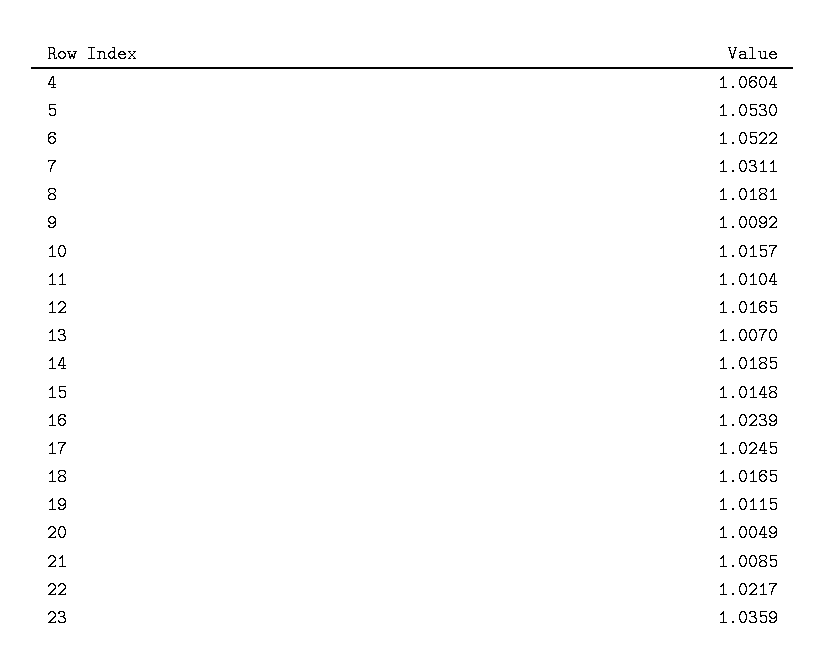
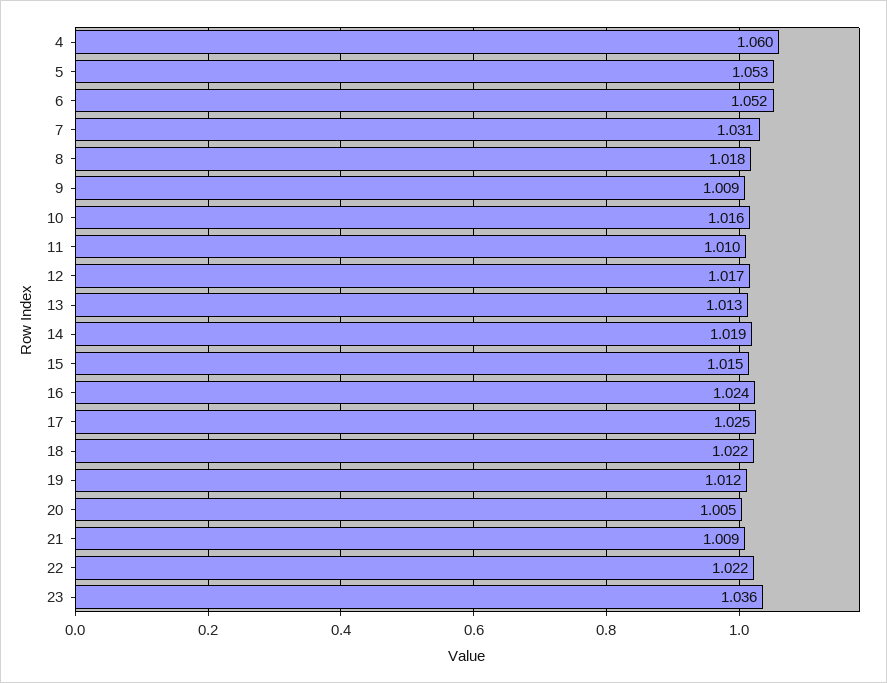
13: 1.007 -> 1.013
18: 1.0165 -> 1.022

